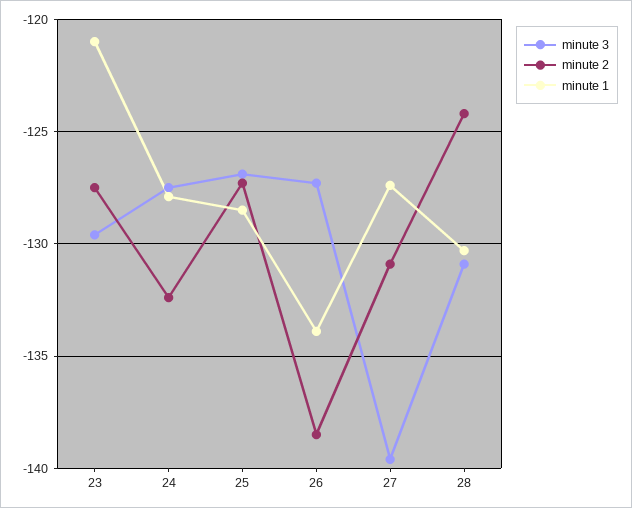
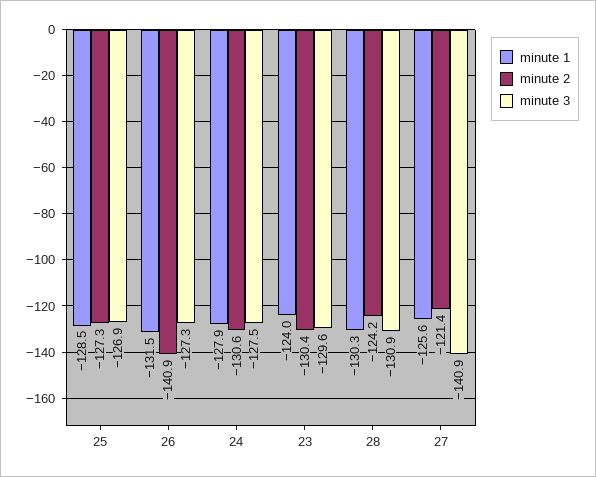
minute 2, 23: -127.5 -> -130.4
minute 1, 23: -121 -> -124
minute 2, 24: -132.5 -> -130.6
minute 2, 26: -138.5 -> -140.9
minute 1, 26: -134 -> -131.5
minute 3, 27: -139.5 -> -140.9
minute 2, 27: -131 -> -121.4
minute 1, 27: -127.5 -> -125.6

